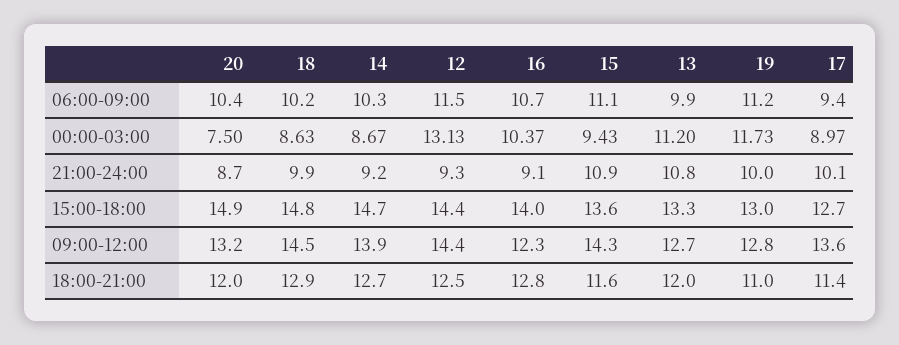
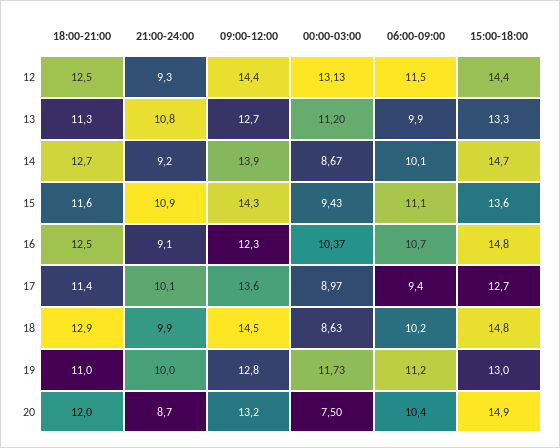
14, 06:00-09:00: 10.3 -> 10.1
16, 15:00-18:00: 14 -> 14.8
16, 18:00-21:00: 12.8 -> 12.5
13, 18:00-21:00: 12 -> 11.3

